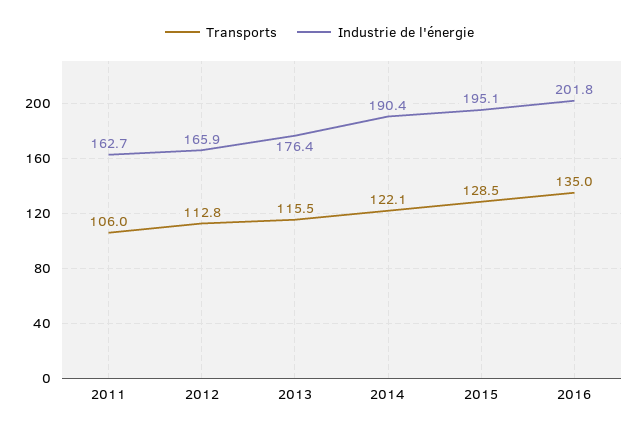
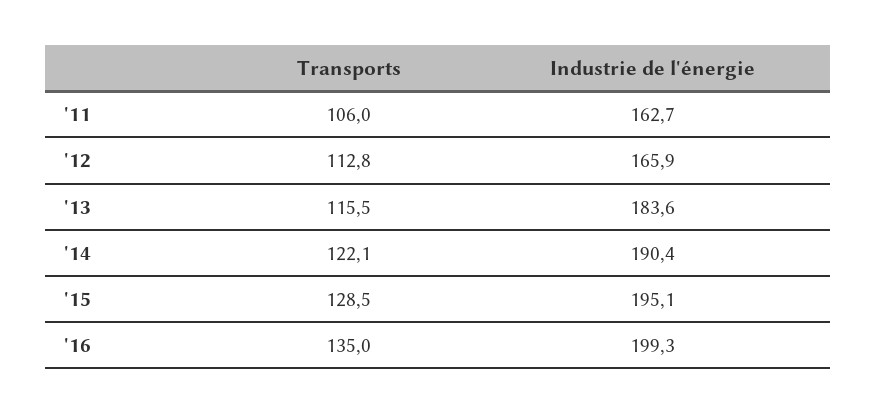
Industrie de l'énergie, 2013: 176.4 -> 183.6
Industrie de l'énergie, 2016: 201.8 -> 199.3

